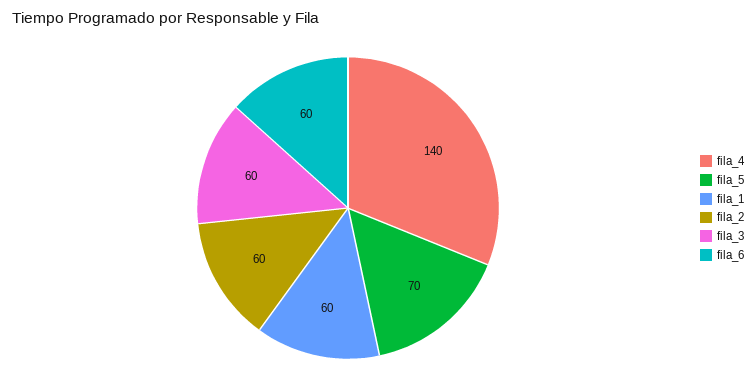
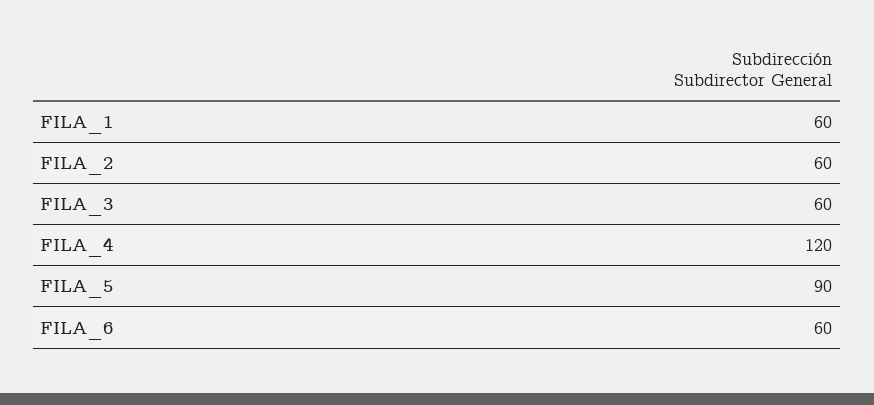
fila_4: 140 -> 120
fila_5: 70 -> 90

